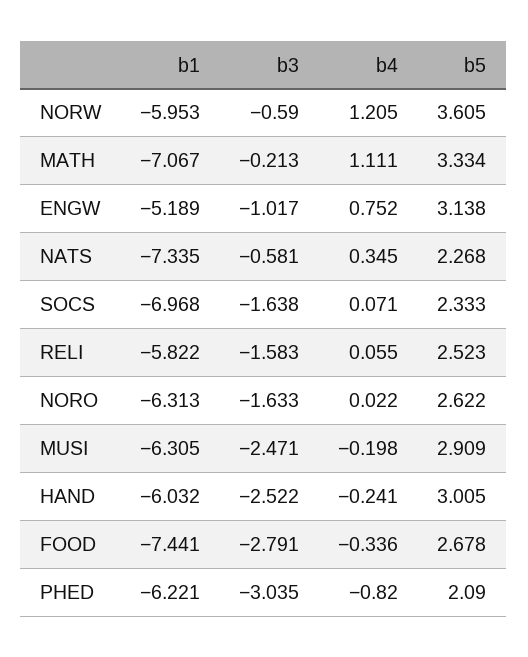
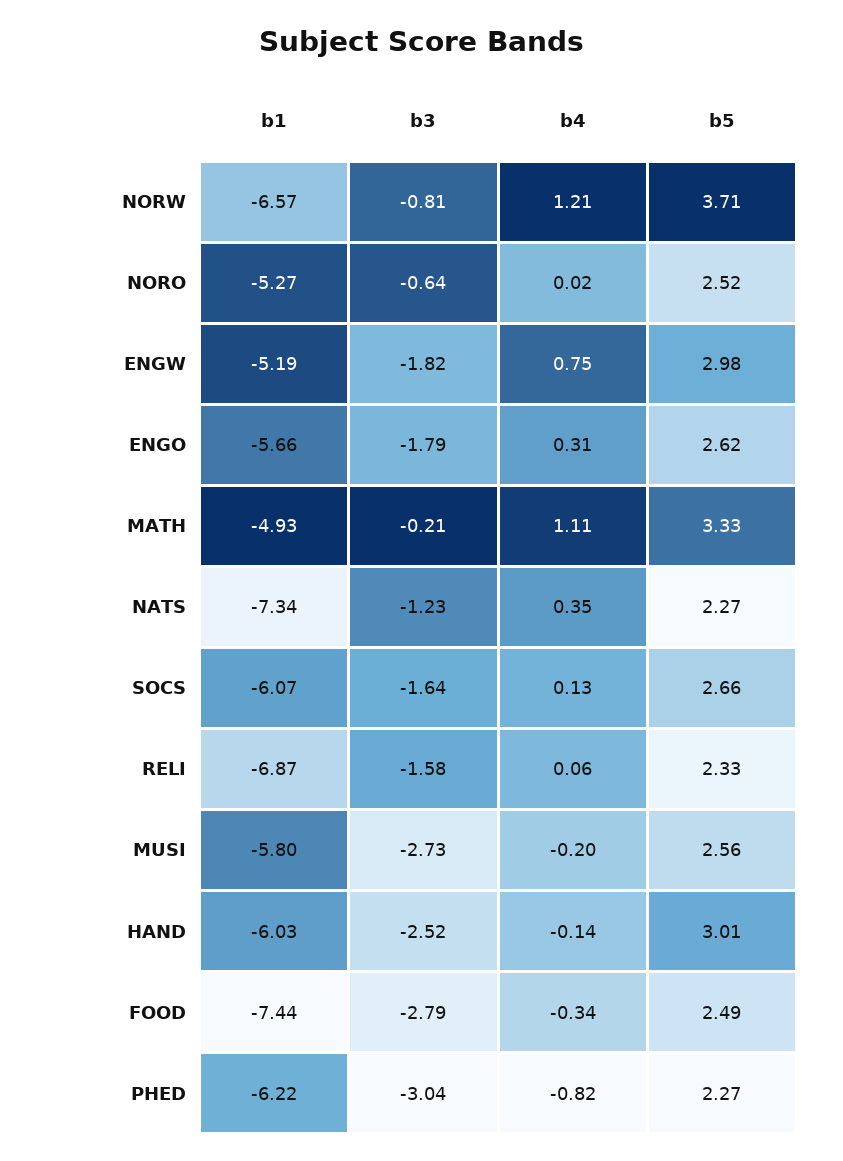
b1, NORW: -5.953 -> -6.57
b3, NORW: -0.59 -> -0.81
b5, NORW: 3.605 -> 3.71
b1, MATH: -7.067 -> -4.93
b3, ENGW: -1.017 -> -1.82
b5, ENGW: 3.138 -> 2.98
b3, NATS: -0.581 -> -1.23
b1, SOCS: -6.968 -> -6.07
b4, SOCS: 0.071 -> 0.13
b5, SOCS: 2.333 -> 2.66
b1, RELI: -5.822 -> -6.87
b5, RELI: 2.523 -> 2.33
b1, NORO: -6.313 -> -5.27
b3, NORO: -1.633 -> -0.64
b5, NORO: 2.622 -> 2.52
b1, MUSI: -6.305 -> -5.8
b3, MUSI: -2.471 -> -2.73
b5, MUSI: 2.909 -> 2.56
b4, HAND: -0.241 -> -0.14
b5, FOOD: 2.678 -> 2.49
b5, PHED: 2.09 -> 2.27
b1, ENGO: none -> -5.66
b3, ENGO: none -> -1.79
b4, ENGO: none -> 0.31
b5, ENGO: none -> 2.62

